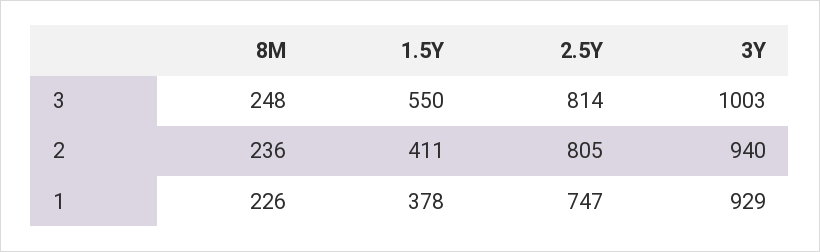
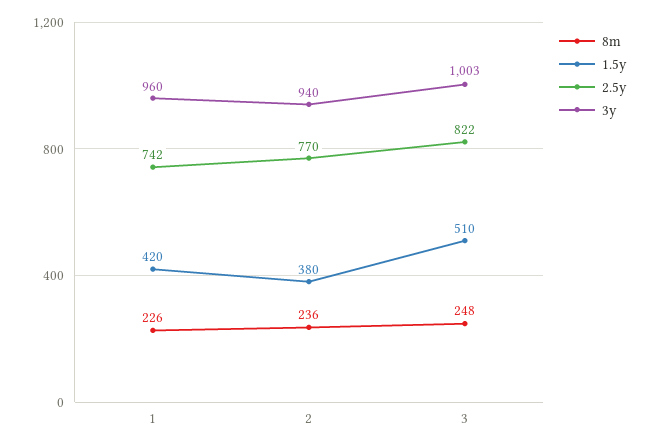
1.5Y, 3: 550 -> 510
2.5Y, 3: 814 -> 822
1.5Y, 2: 411 -> 380
2.5Y, 2: 805 -> 770
1.5Y, 1: 378 -> 420
2.5Y, 1: 747 -> 742
3Y, 1: 929 -> 960

